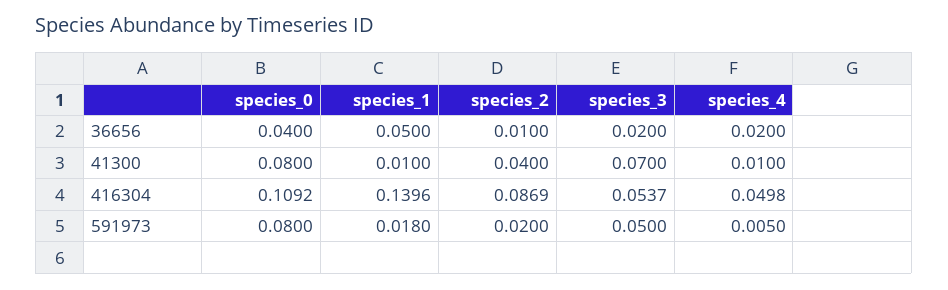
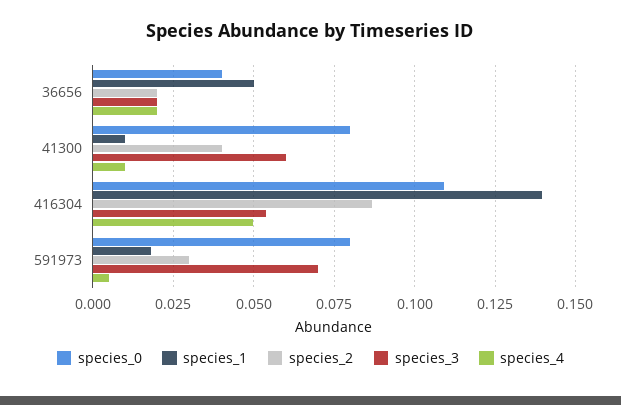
species_2, 36656: 0.01 -> 0.02
species_3, 41300: 0.07 -> 0.06
species_2, 591973: 0.02 -> 0.03
species_3, 591973: 0.05 -> 0.07

